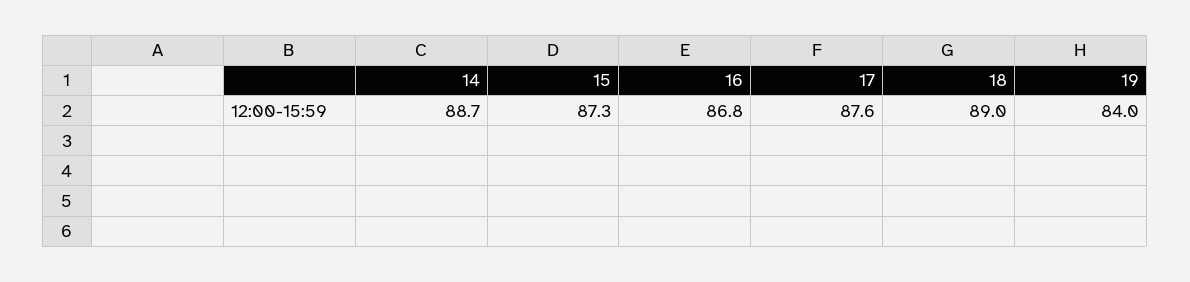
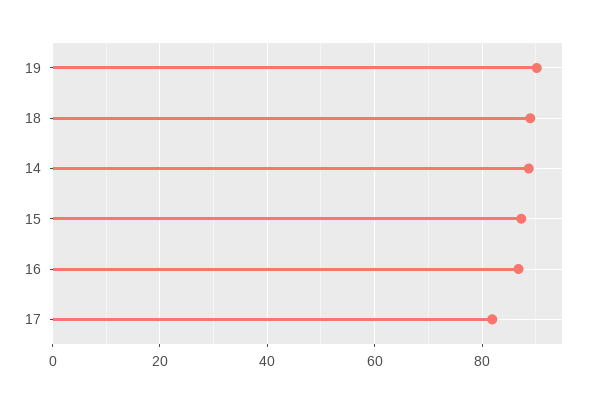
17: 87.6 -> 82
19: 84 -> 90

